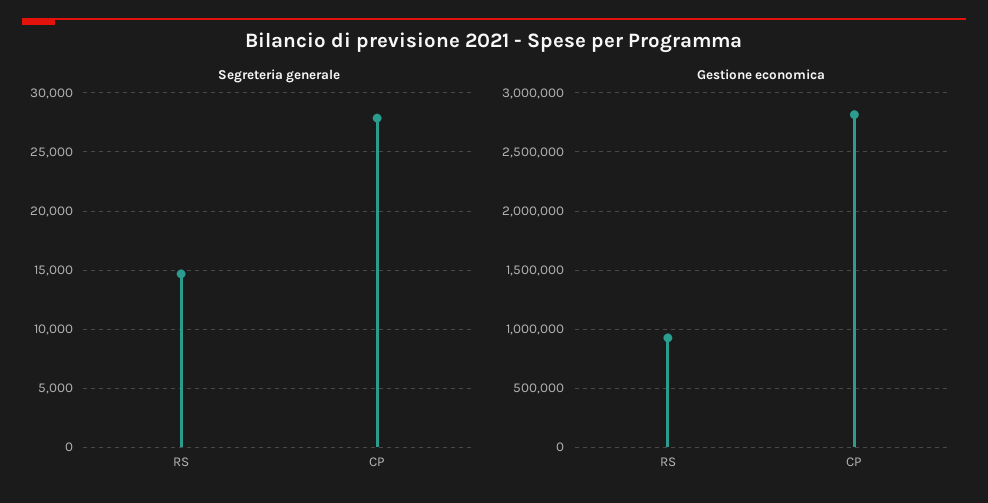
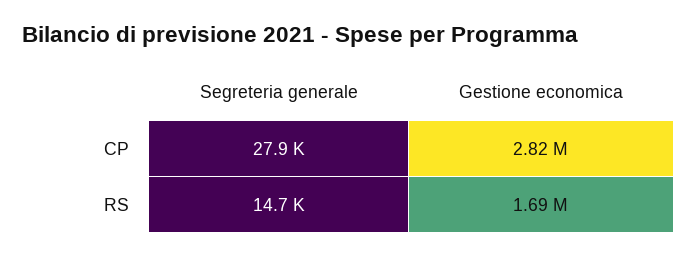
Gestione economica, RS: 900000 -> 1690000

